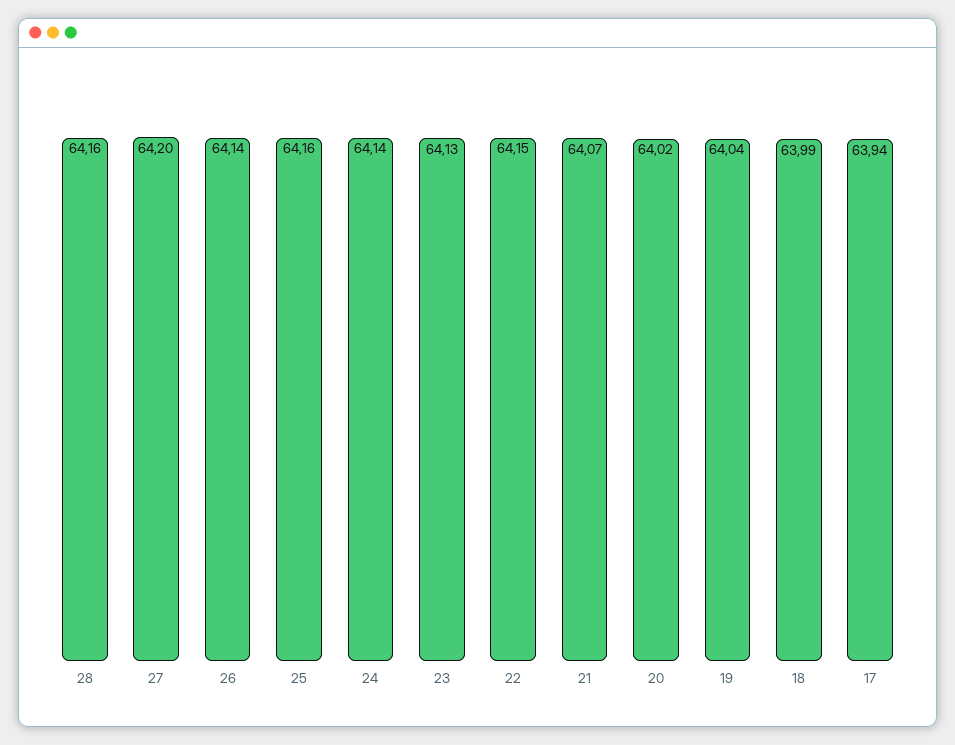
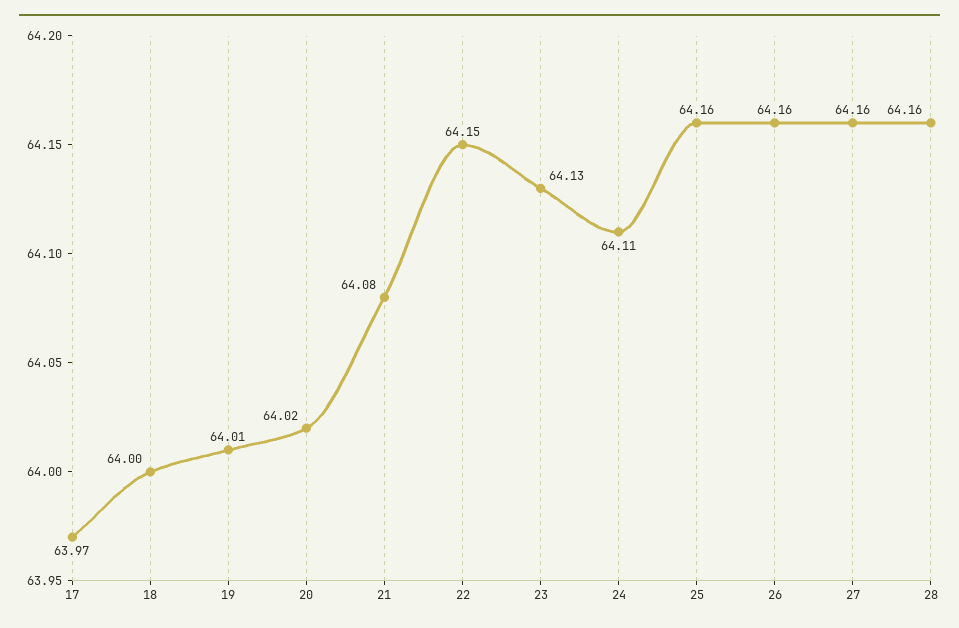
27: 64.2 -> 64.16
26: 64.14 -> 64.16
24: 64.14 -> 64.11
21: 64.07 -> 64.08
19: 64.04 -> 64.01
18: 63.99 -> 64
17: 63.94 -> 63.97

